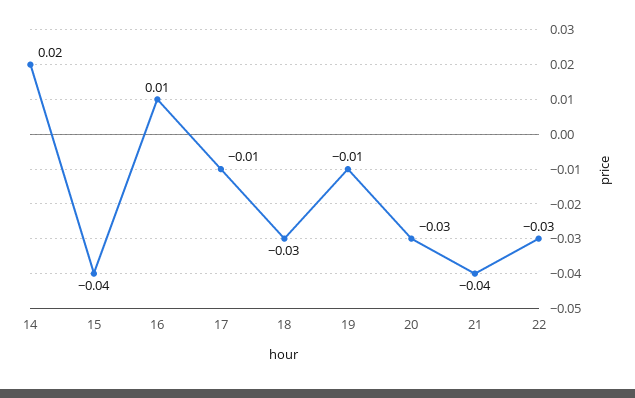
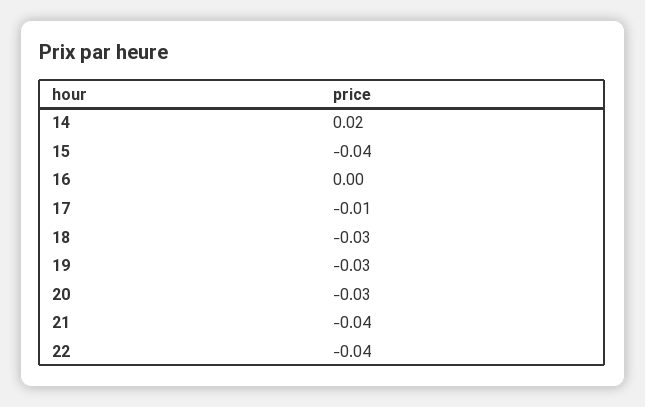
16: 0.01 -> 0
19: -0.01 -> -0.03
22: -0.03 -> -0.04

